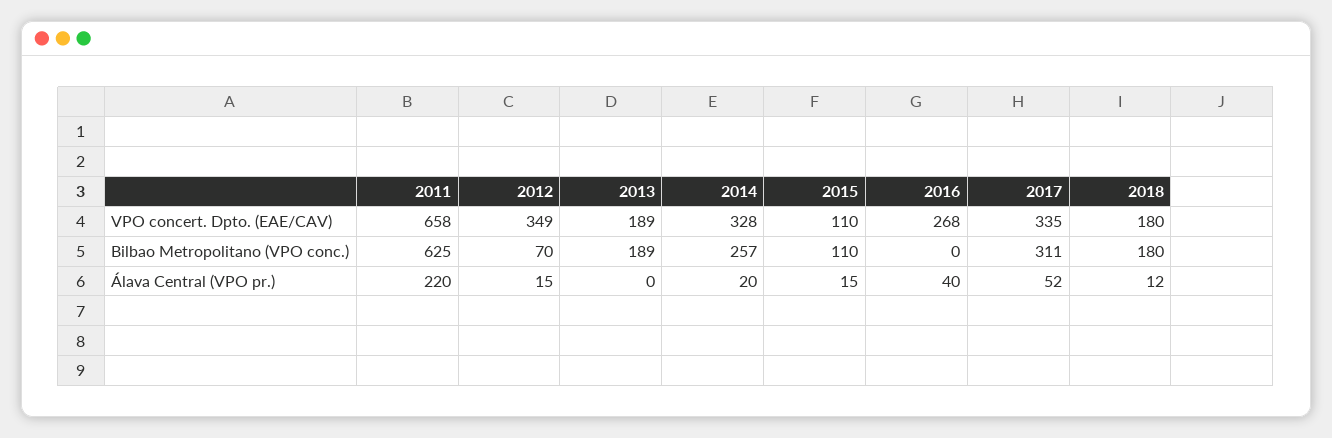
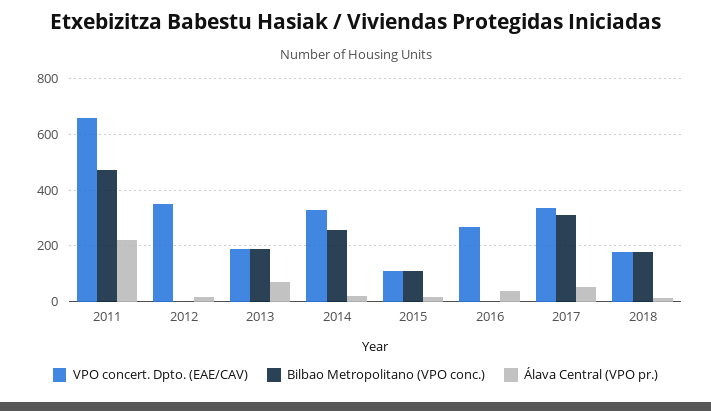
Bilbao Metropolitano (VPO conc.), 2011: 625 -> 475
Bilbao Metropolitano (VPO conc.), 2012: 70 -> 0
Álava Central (VPO pr.), 2013: 0 -> 75

